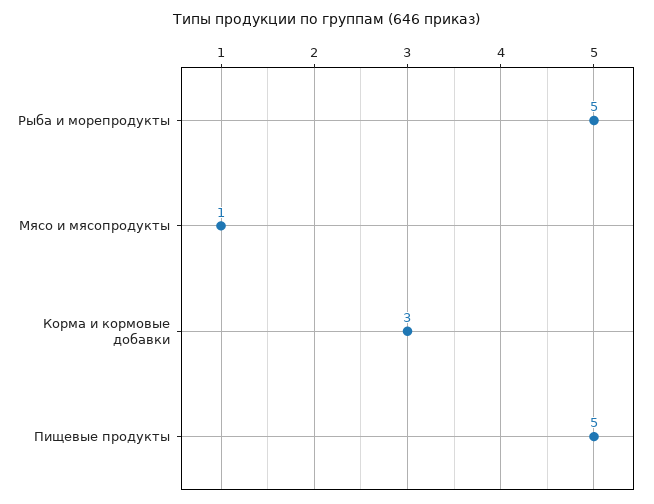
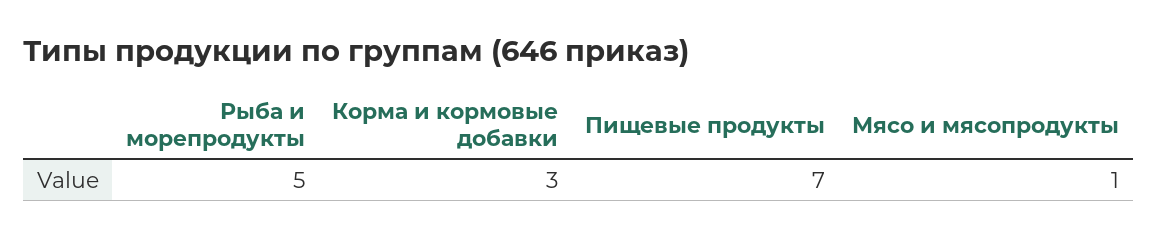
Пищевые продукты: 5 -> 7

